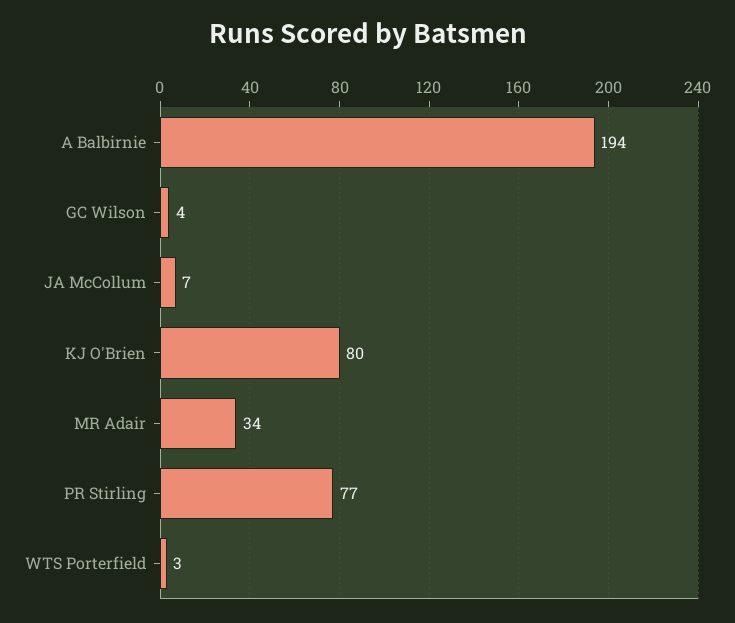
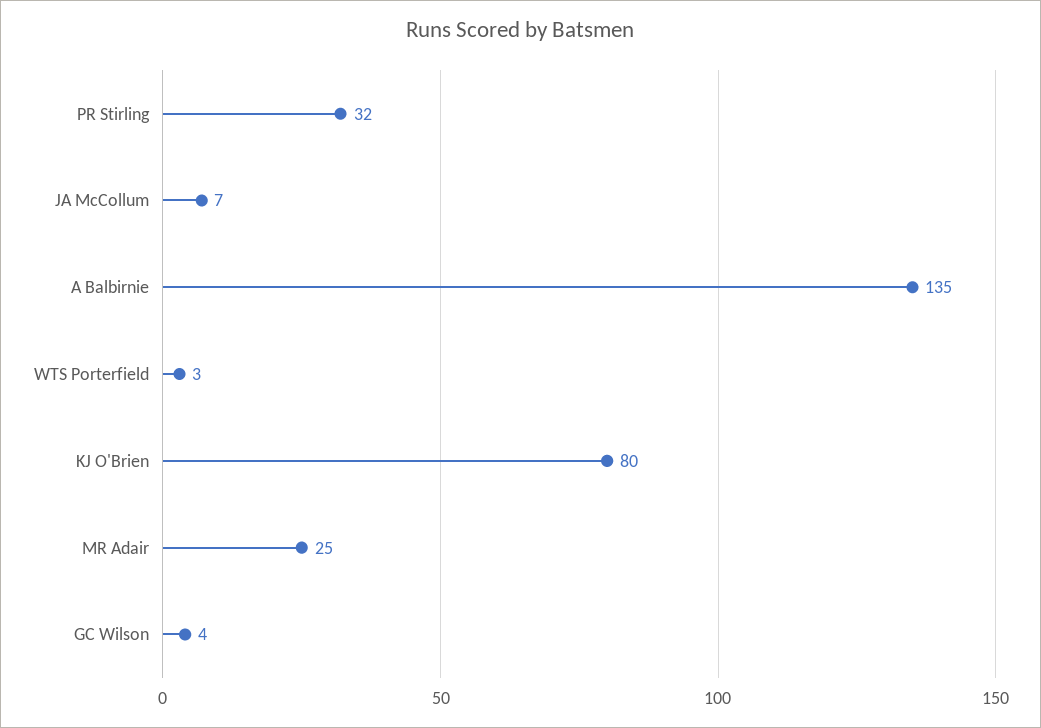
A Balbirnie: 194 -> 135
MR Adair: 34 -> 25
PR Stirling: 77 -> 32

